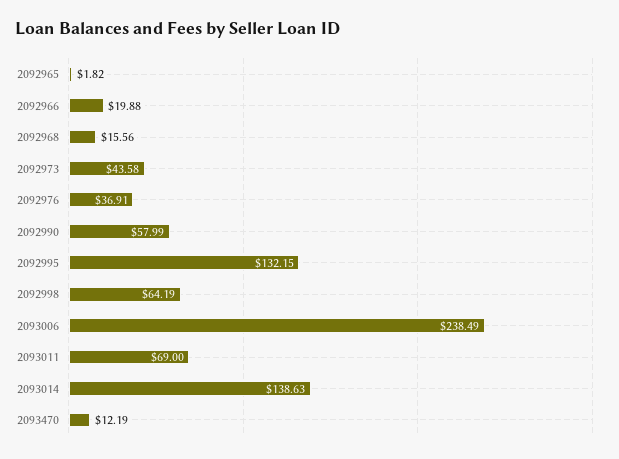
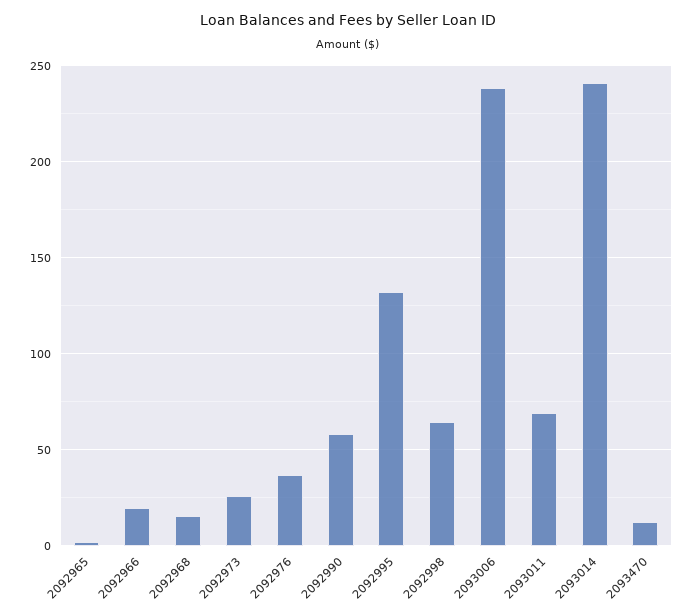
2092973: 43.58 -> 25
2093014: 138.63 -> 240

